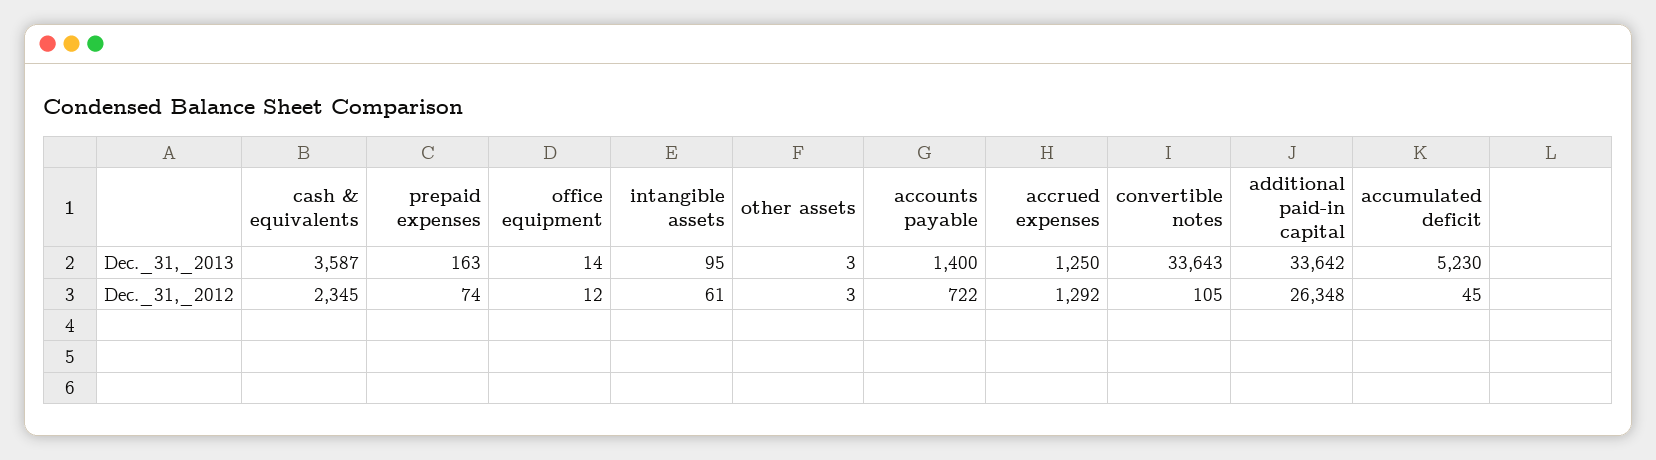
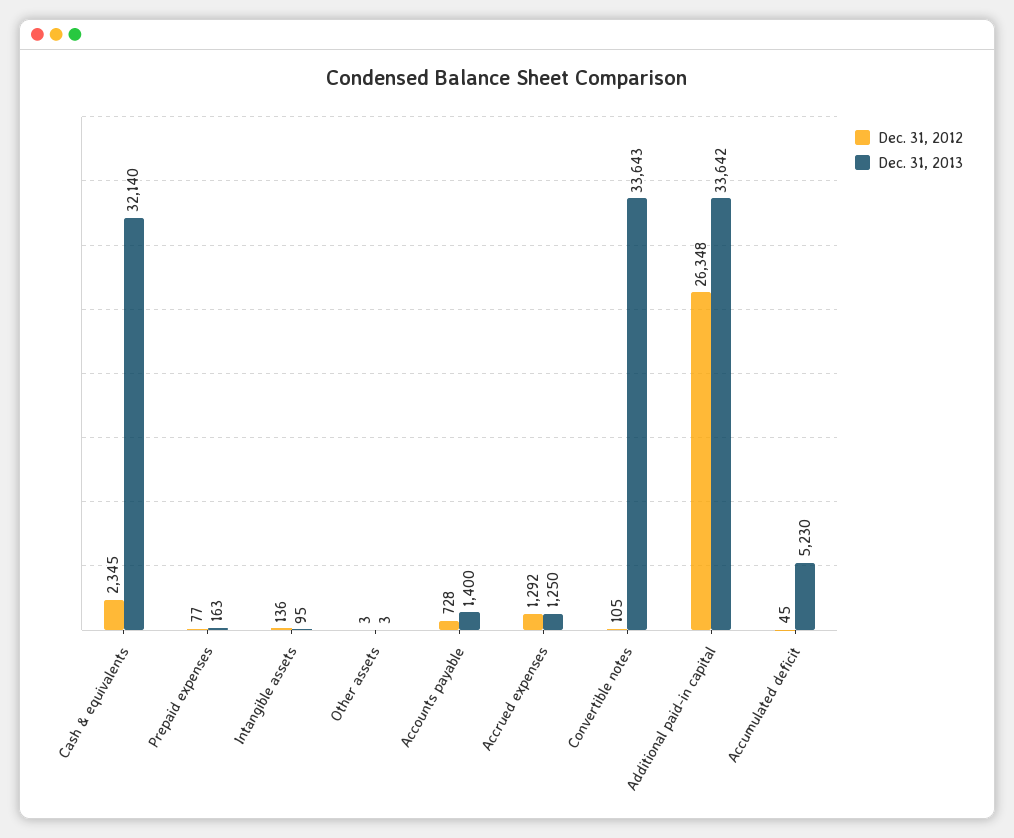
Dec._31,_2013, cash & equivalents: 3587 -> 32140
Dec._31,_2013, office equipment: 14 -> none
Dec._31,_2012, prepaid expenses: 74 -> 77
Dec._31,_2012, office equipment: 12 -> none
Dec._31,_2012, intangible assets: 61 -> 136
Dec._31,_2012, accounts payable: 722 -> 728

